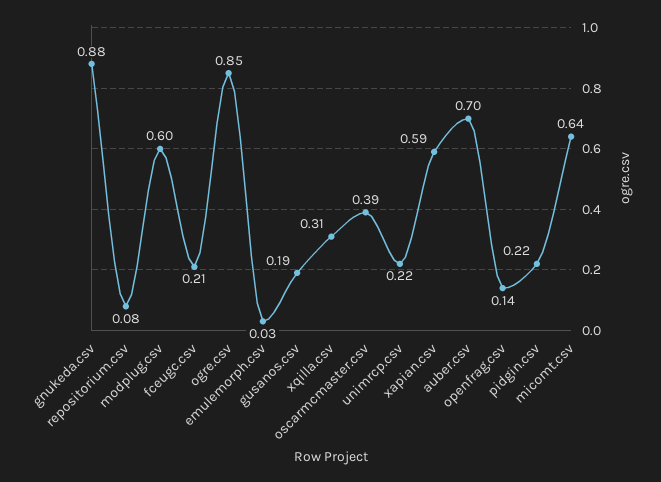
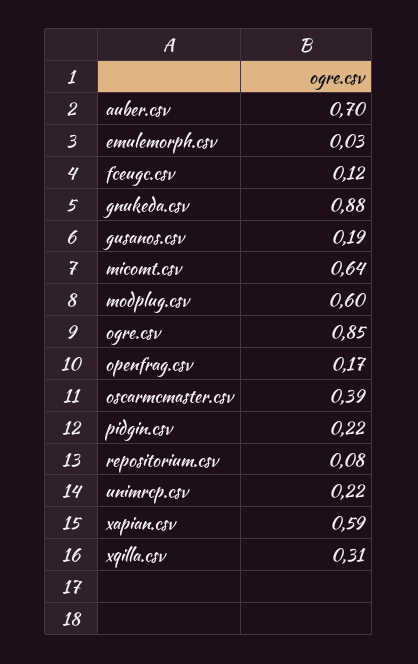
fceugc.csv: 0.21 -> 0.12
openfrag.csv: 0.14 -> 0.17

